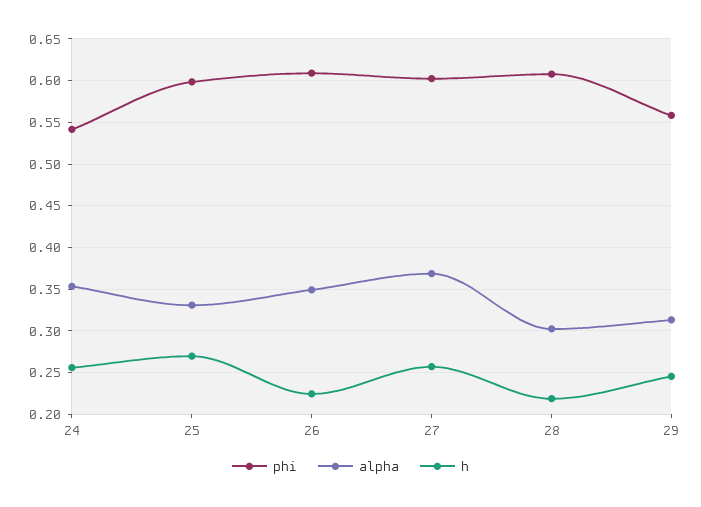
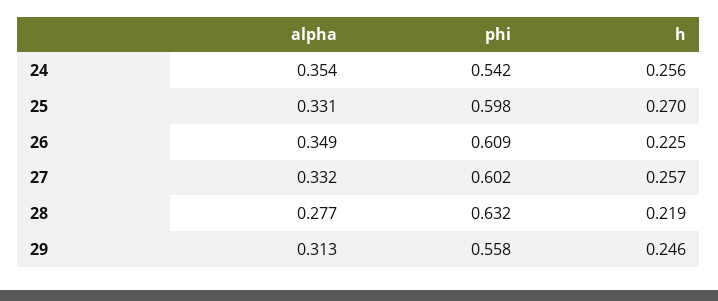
alpha, 27: 0.37 -> 0.332
phi, 28: 0.61 -> 0.632
alpha, 28: 0.3 -> 0.277

